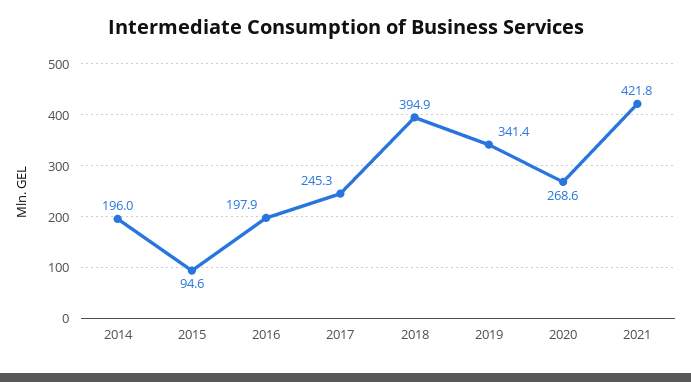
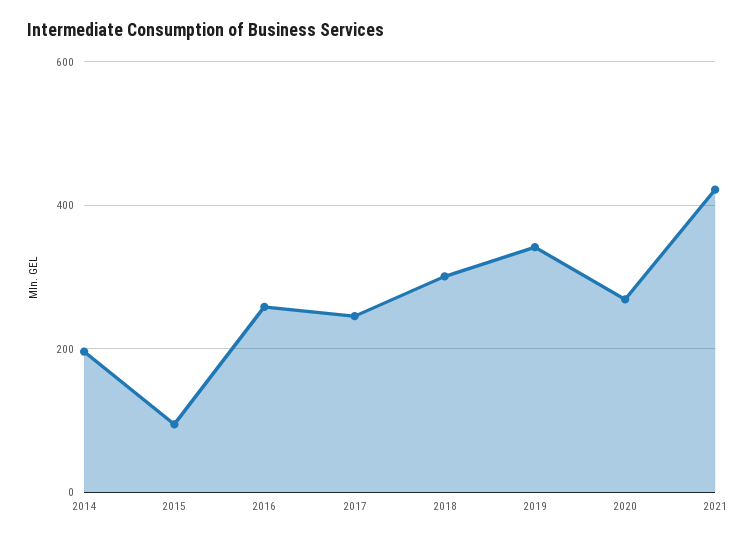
2016: 197.9 -> 260
2018: 394.9 -> 300

